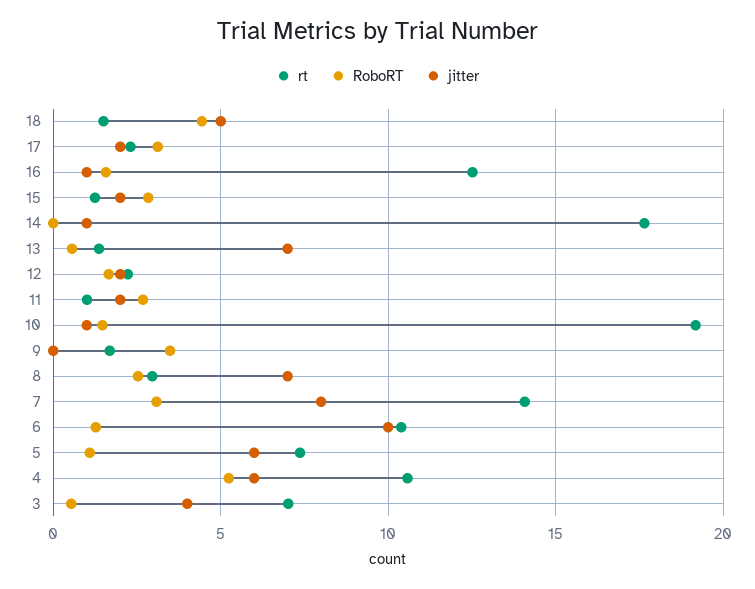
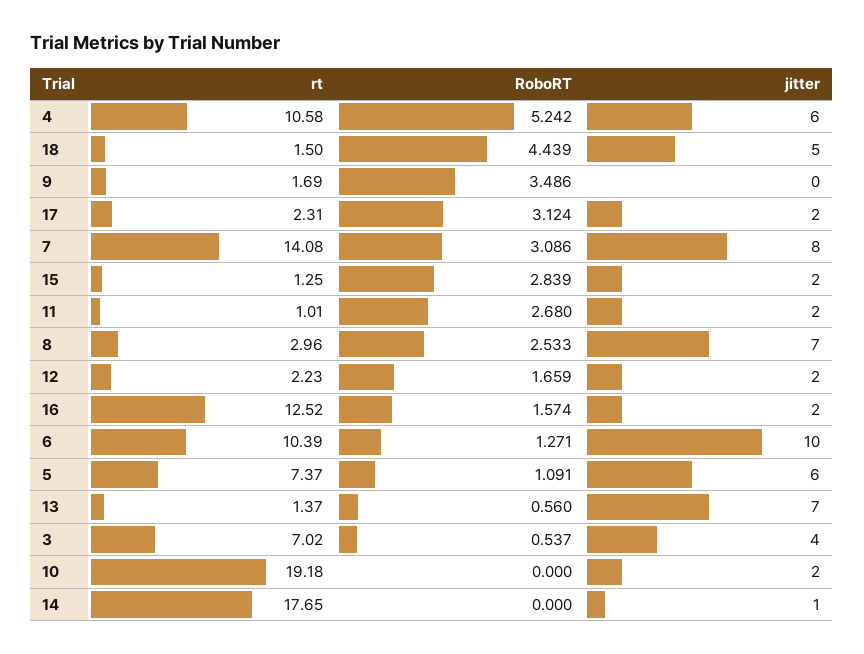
jitter, 16: 1 -> 2
RoboRT, 10: 1.5 -> 0
jitter, 10: 1 -> 2

